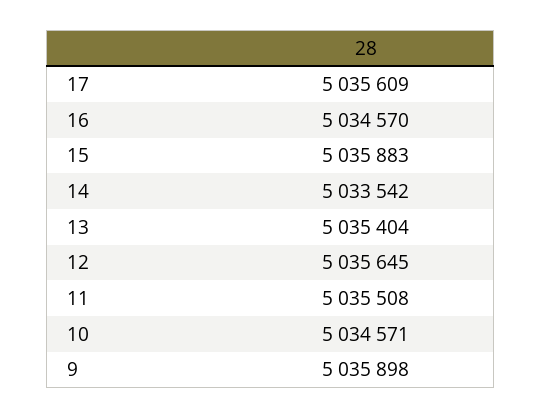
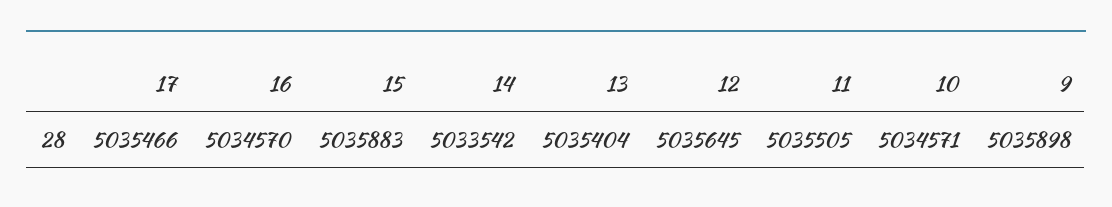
17: 5035609 -> 5035466
11: 5035508 -> 5035505

